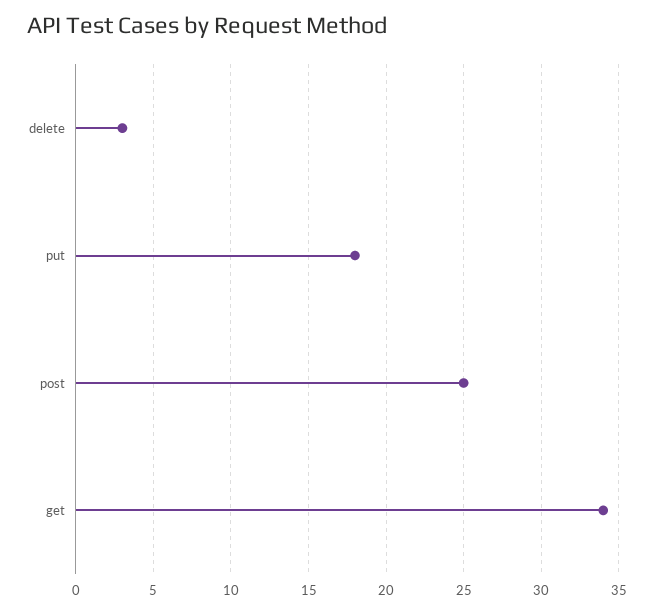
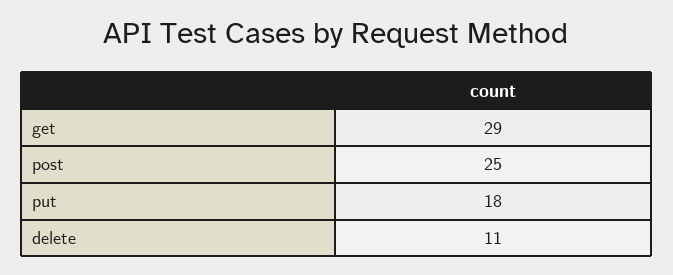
delete: 3 -> 11
get: 34 -> 29

